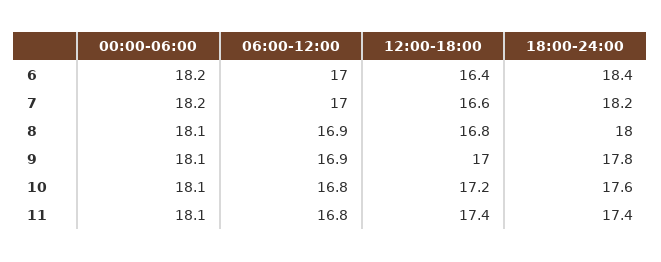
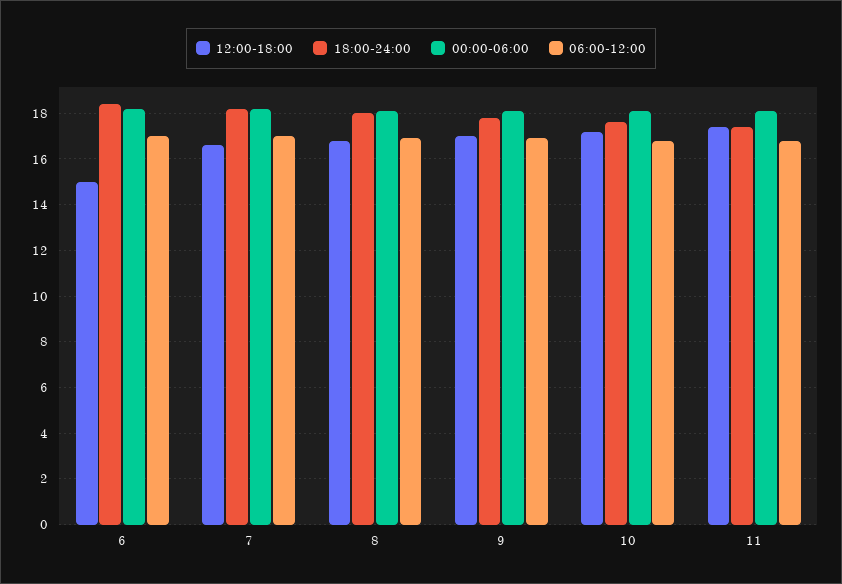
12:00-18:00, 6: 16.4 -> 15

